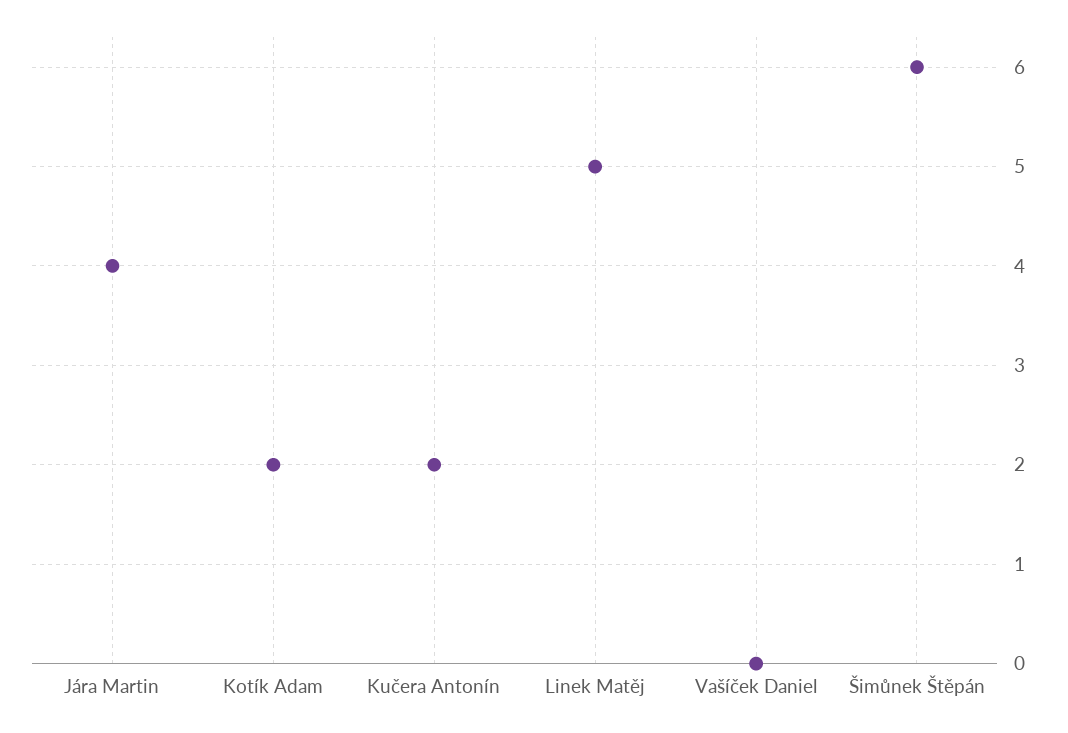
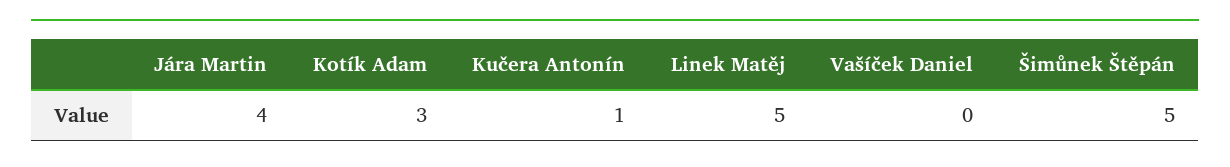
Kotík Adam: 2 -> 3
Kučera Antonín: 2 -> 1
Šimůnek Štěpán: 6 -> 5

